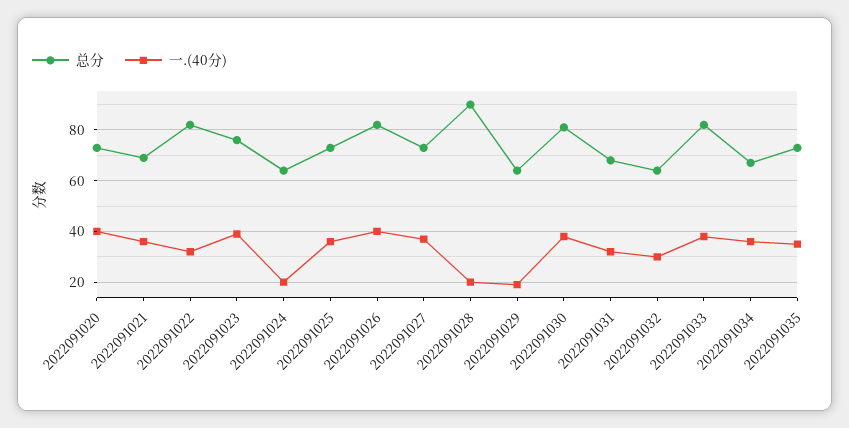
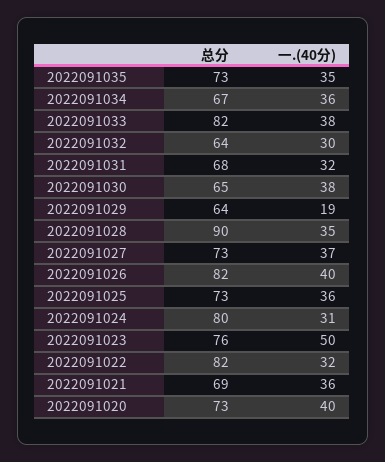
一.(40分), 2022091023: 40 -> 50
总分, 2022091024: 65 -> 80
一.(40分), 2022091024: 20 -> 31
一.(40分), 2022091028: 20 -> 35
总分, 2022091030: 80 -> 65

